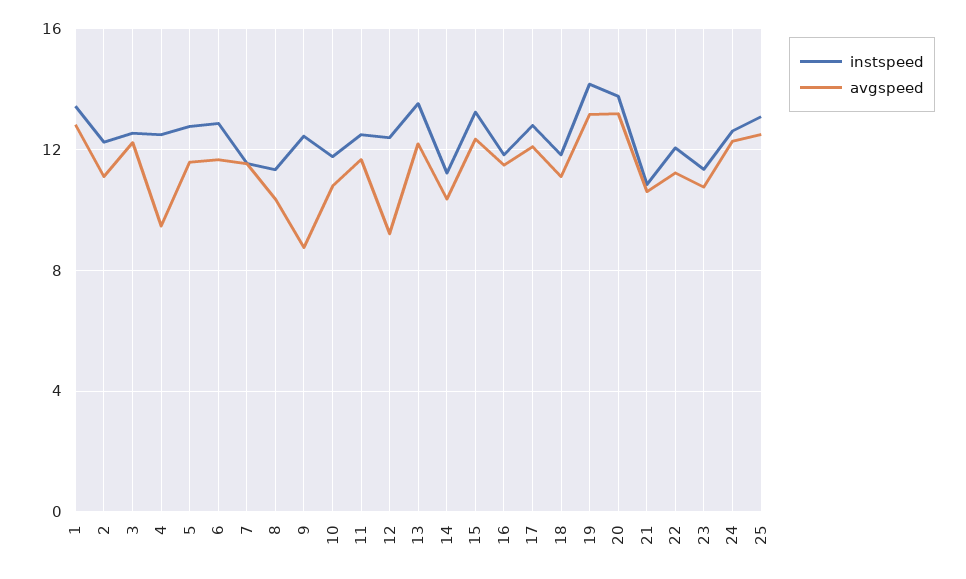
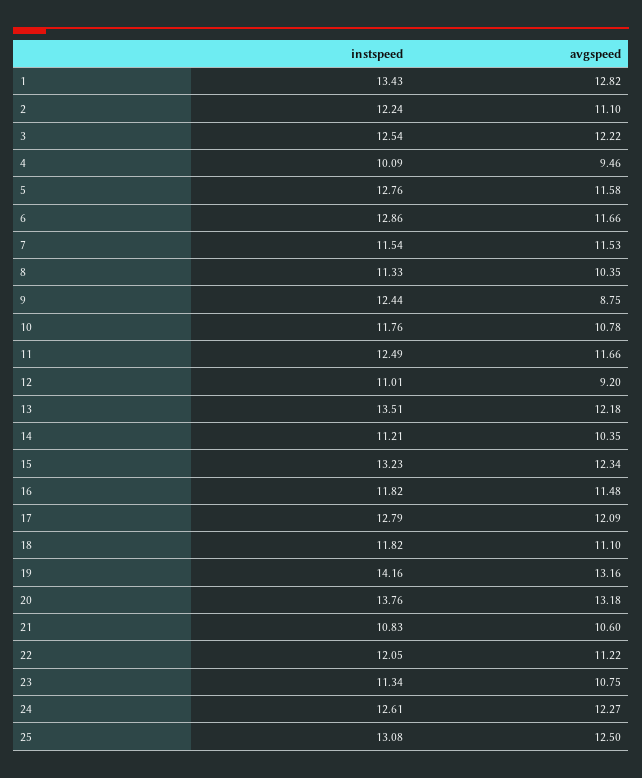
instspeed, 4: 12.5 -> 10.09
instspeed, 12: 12.5 -> 11.01

